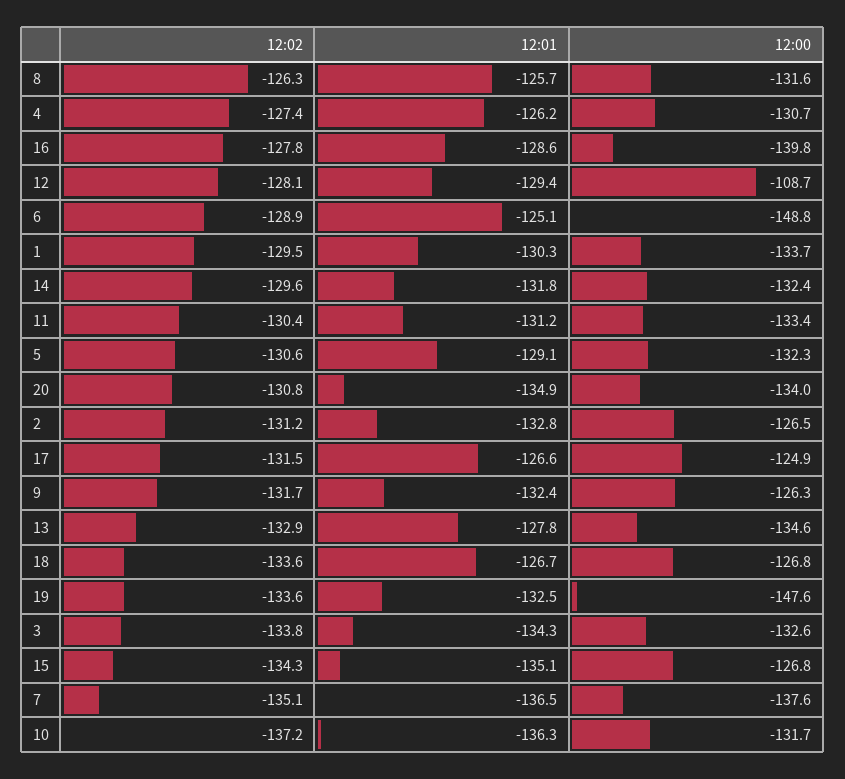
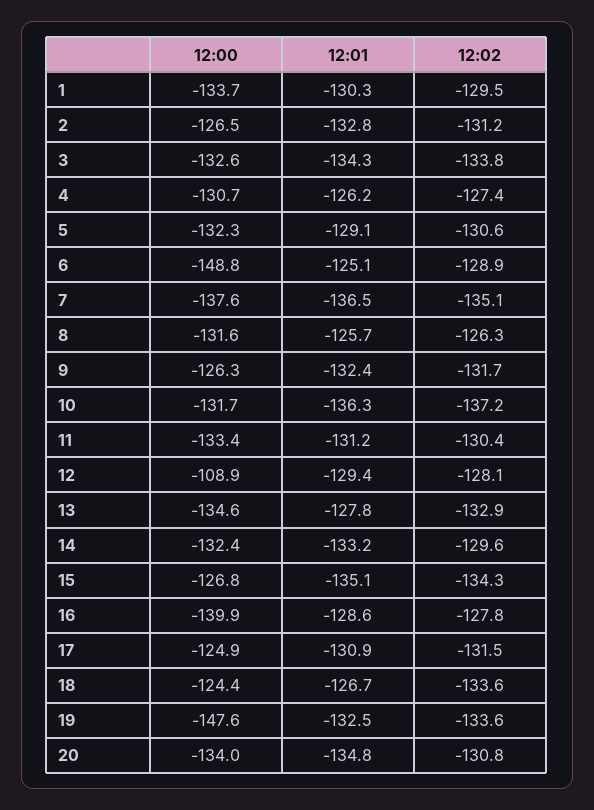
12:00, 16: -139.8 -> -139.9
12:00, 12: -108.7 -> -108.9
12:01, 14: -131.8 -> -133.2
12:01, 20: -134.9 -> -134.8
12:01, 17: -126.6 -> -130.9
12:00, 18: -126.8 -> -124.4

